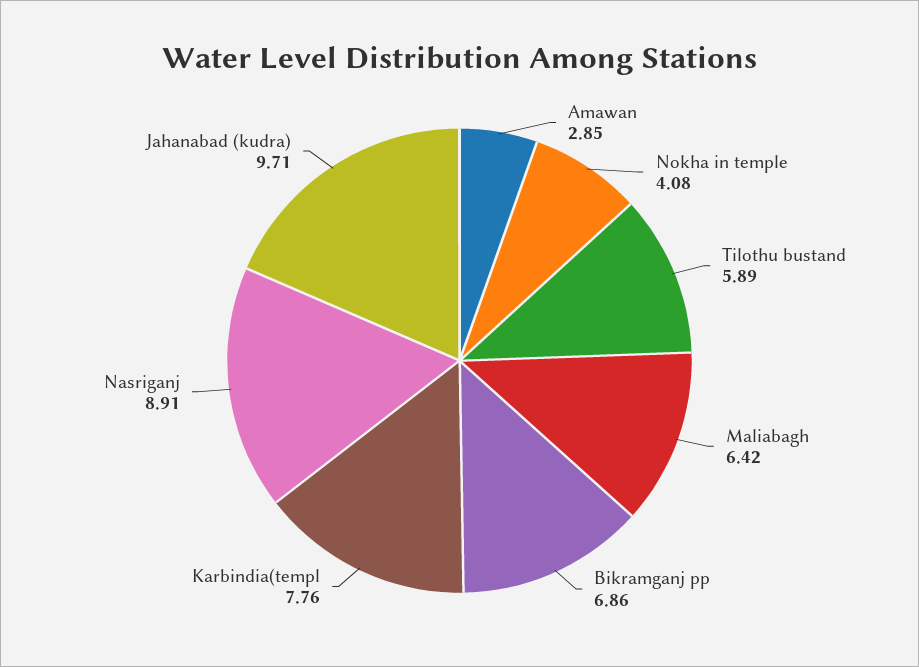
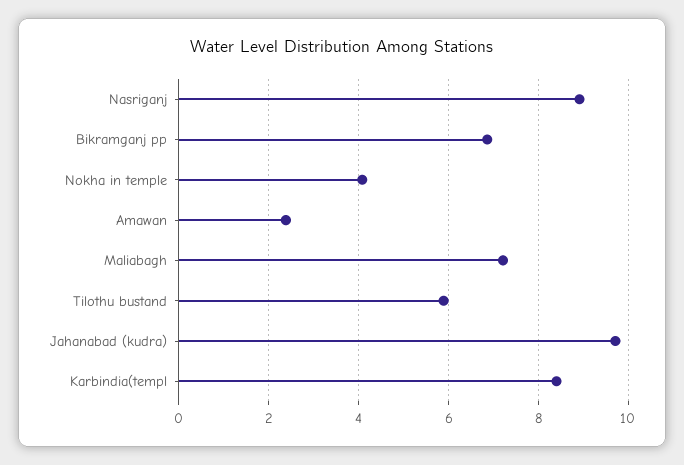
Amawan: 2.85 -> 2.4
Maliabagh: 6.42 -> 7.2
Karbindia(templ: 7.76 -> 8.4

